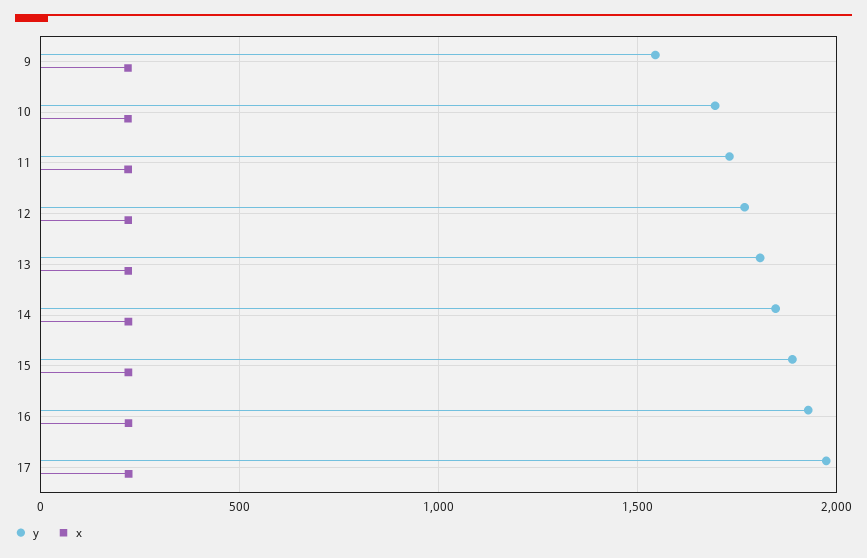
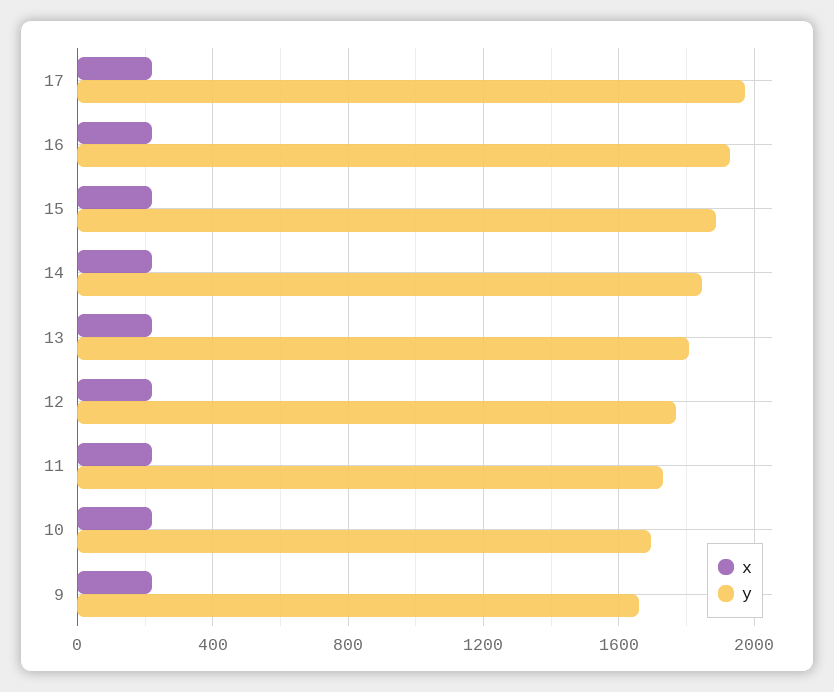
y, 9: 1550 -> 1650

